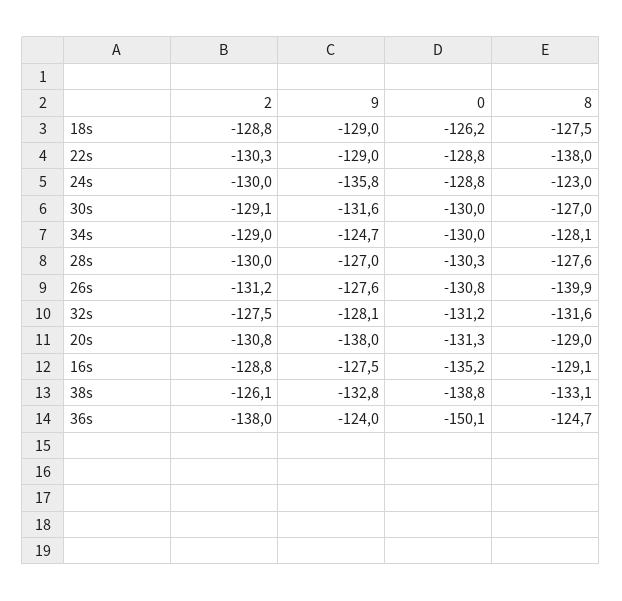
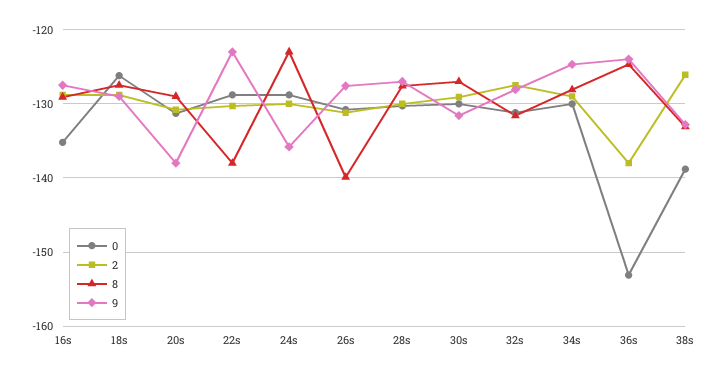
9, 22s: -129 -> -123
0, 36s: -150.1 -> -153

